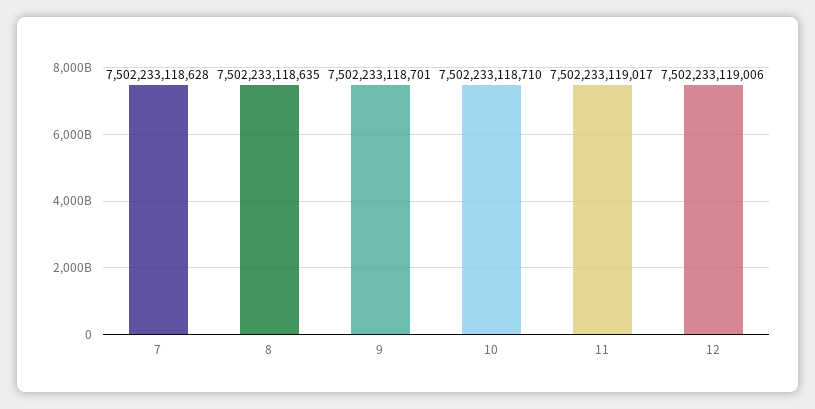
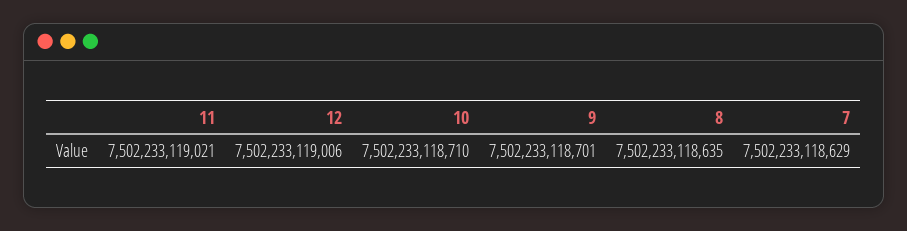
7: 7502233118628 -> 7502233118629
11: 7502233119017 -> 7502233119021

